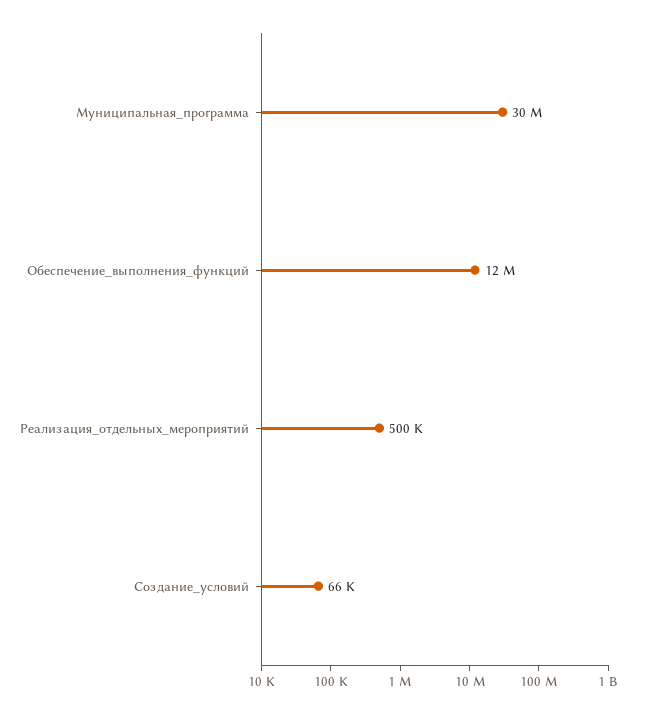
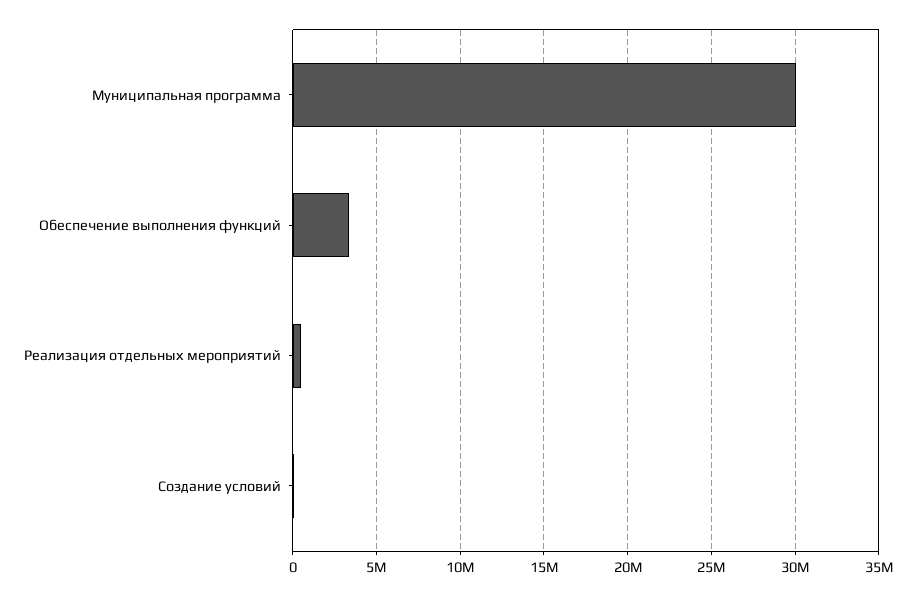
Обеспечение_выполнения_функций: 12000000 -> 3500000

